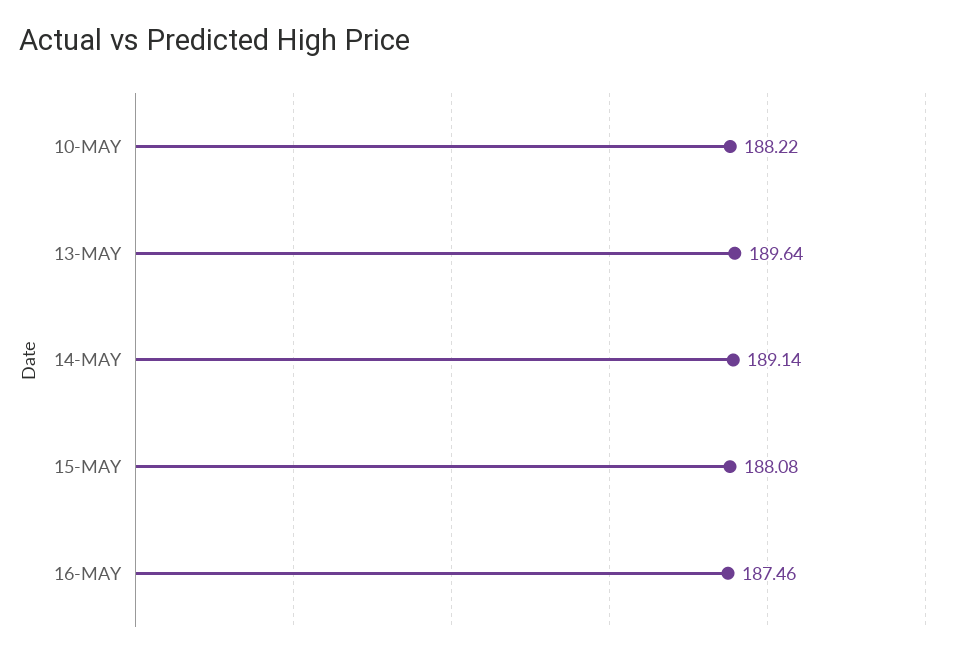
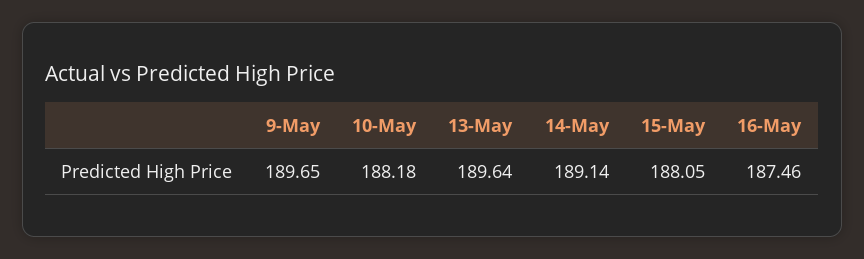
10-MAY: 188.22 -> 188.18
15-MAY: 188.08 -> 188.05
9-May: none -> 189.65

